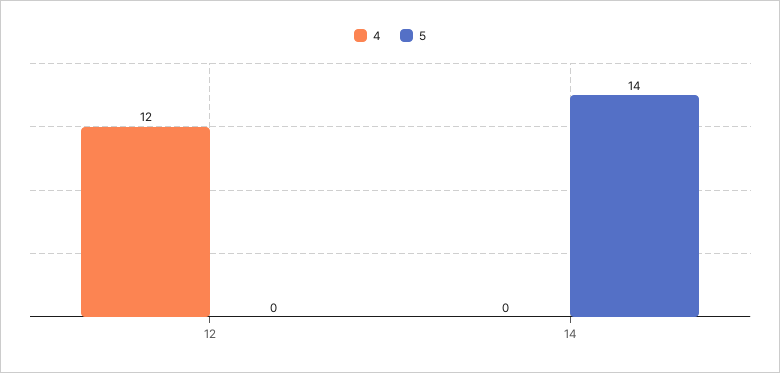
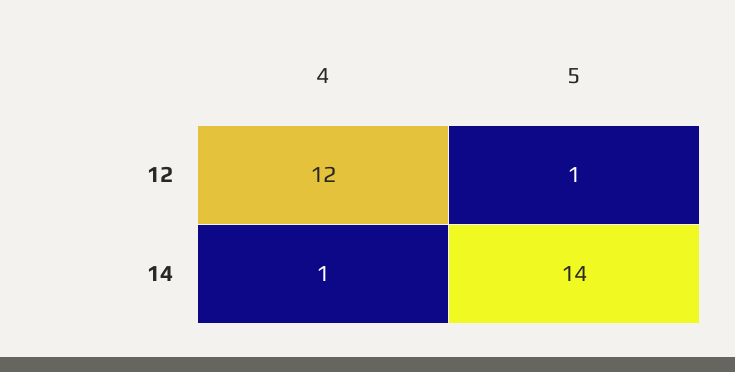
5, 12: 0 -> 1
4, 14: 0 -> 1

